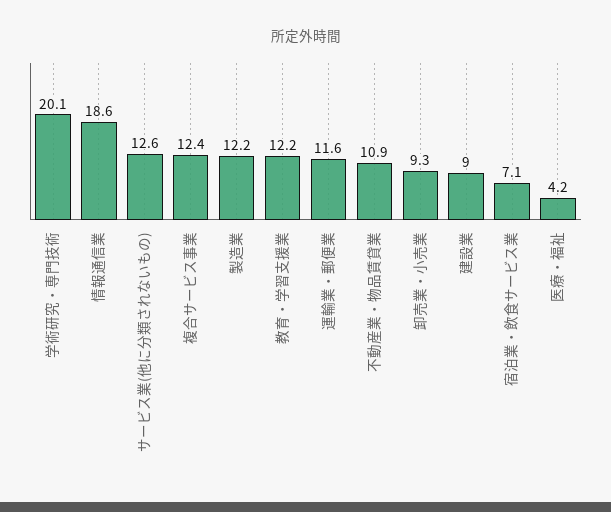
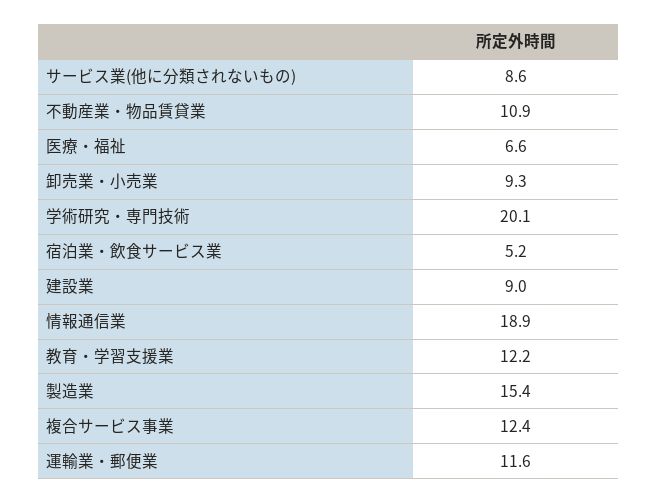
情報通信業: 18.6 -> 18.9
サービス業(他に分類されないもの): 12.6 -> 8.6
製造業: 12.2 -> 15.4
宿泊業・飲食サービス業: 7.1 -> 5.2
医療・福祉: 4.2 -> 6.6

